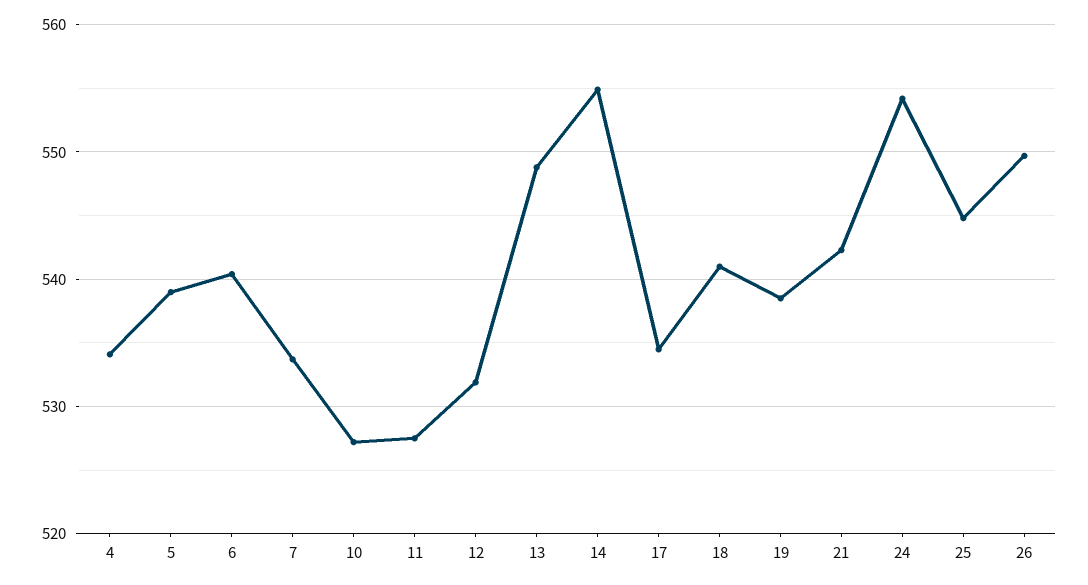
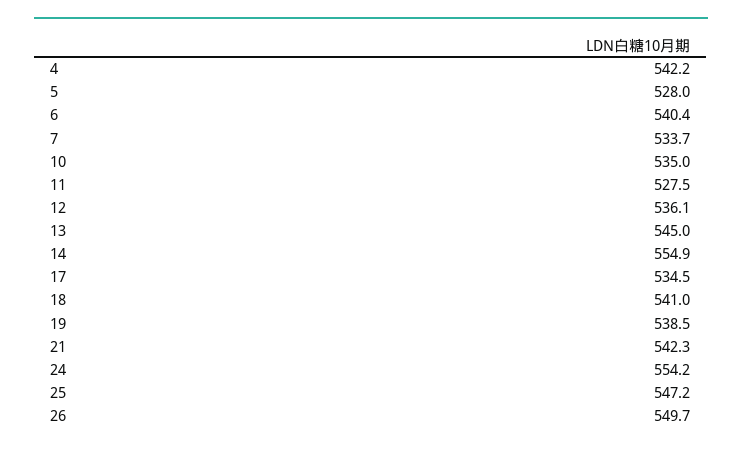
4: 534 -> 542.2
5: 539 -> 528
10: 527 -> 535
12: 532 -> 536.1
13: 549 -> 545
25: 545 -> 547.2

